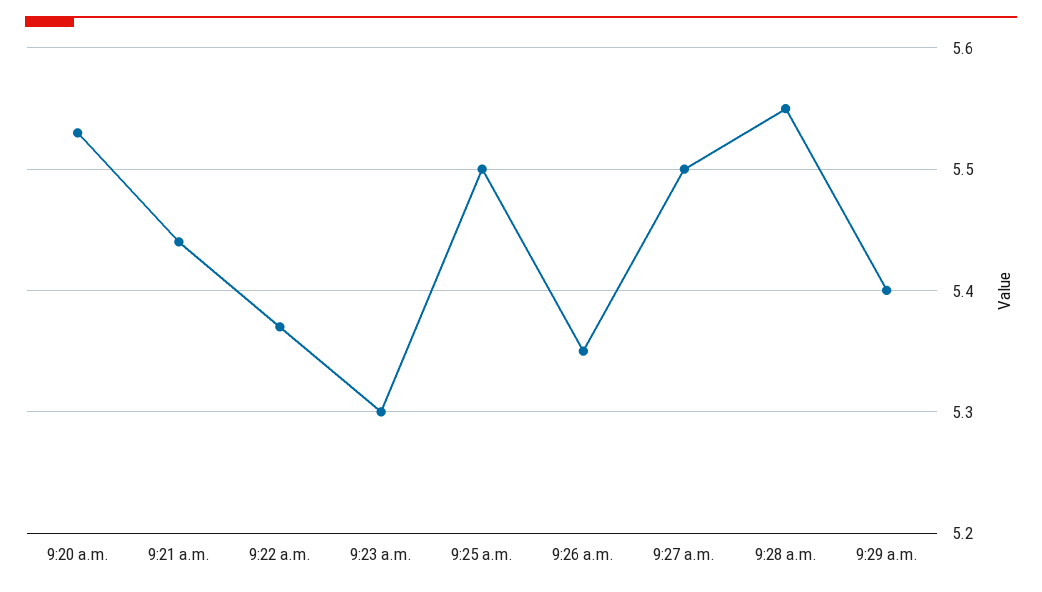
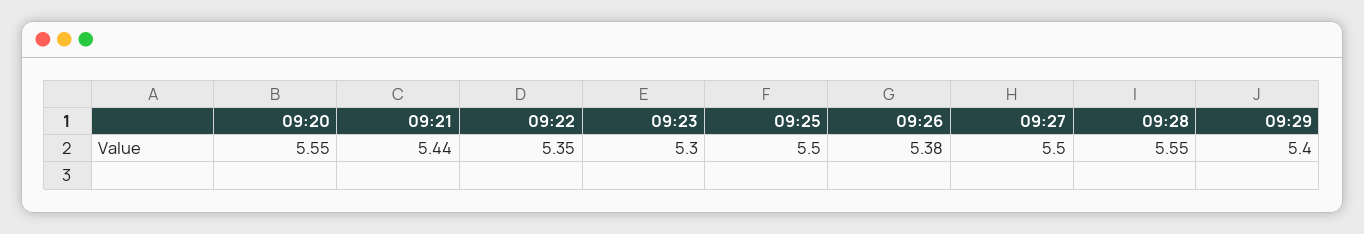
9:20 a.m.: 5.53 -> 5.55
9:22 a.m.: 5.37 -> 5.35
9:26 a.m.: 5.35 -> 5.38

